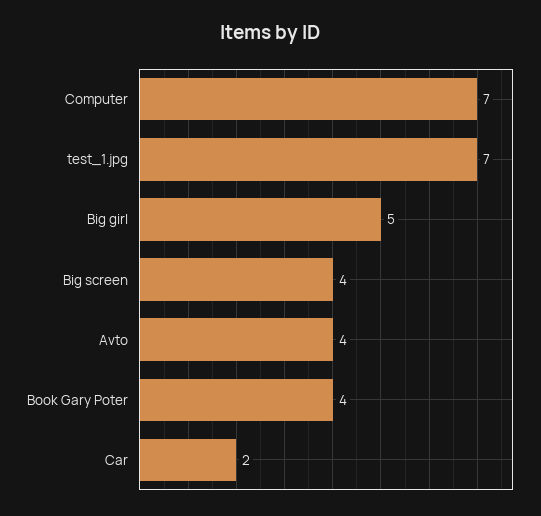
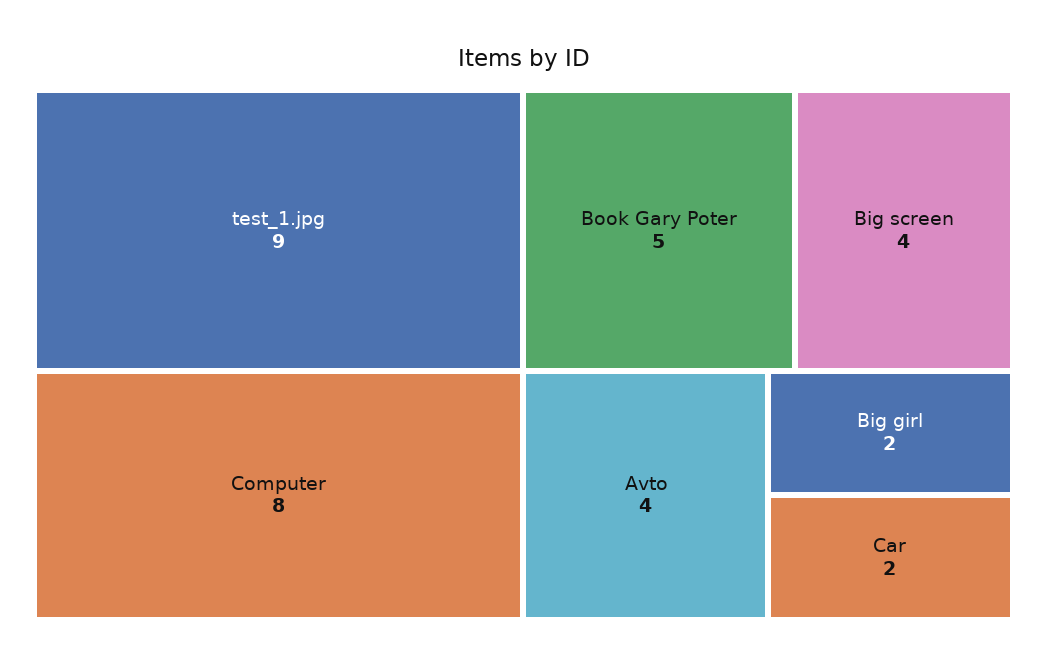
Computer: 7 -> 8
test_1.jpg: 7 -> 9
Big girl: 5 -> 2
Book Gary Poter: 4 -> 5

